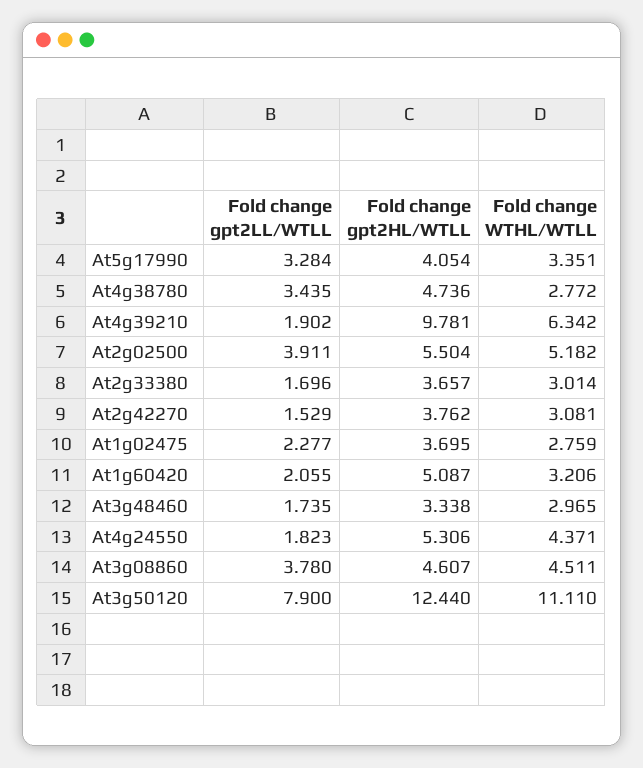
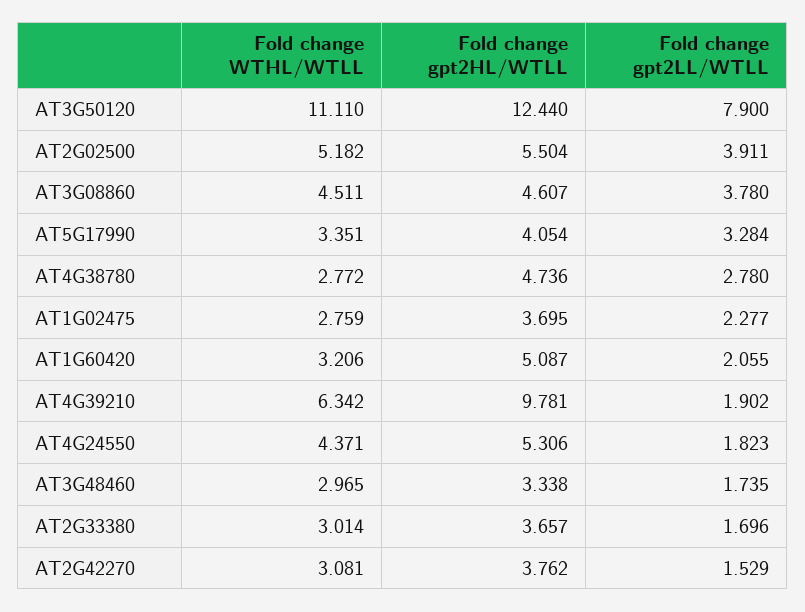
Fold change gpt2LL/WTLL, At4g38780: 3.435 -> 2.78

